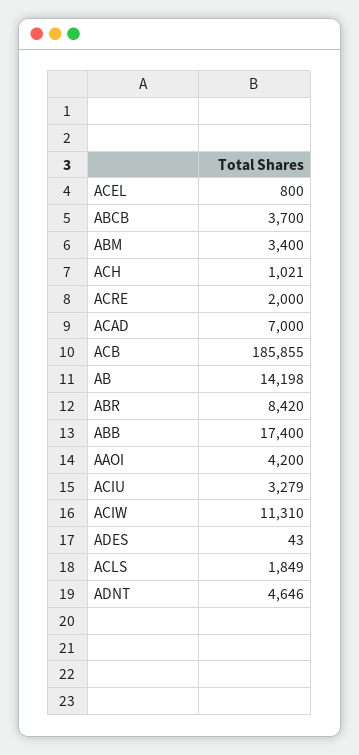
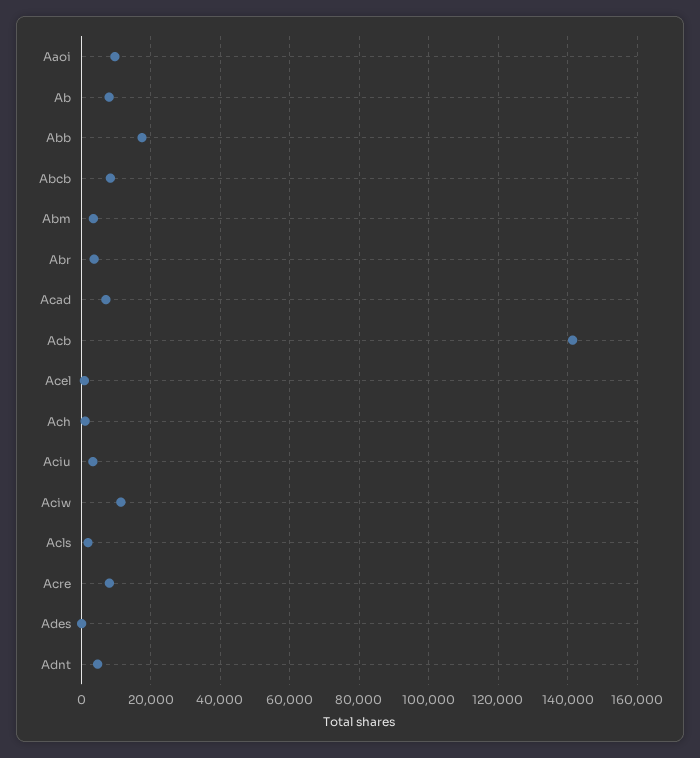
ABCB: 3700 -> 8000
ACRE: 2000 -> 8000
ACB: 185855 -> 142000
AB: 14198 -> 8000
ABR: 8420 -> 4000
AAOI: 4200 -> 10000

